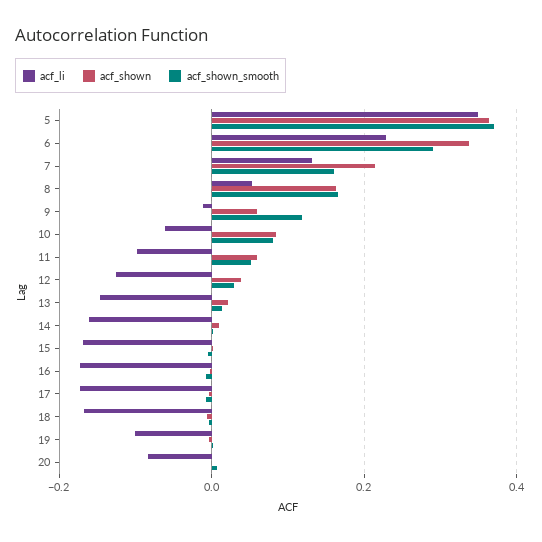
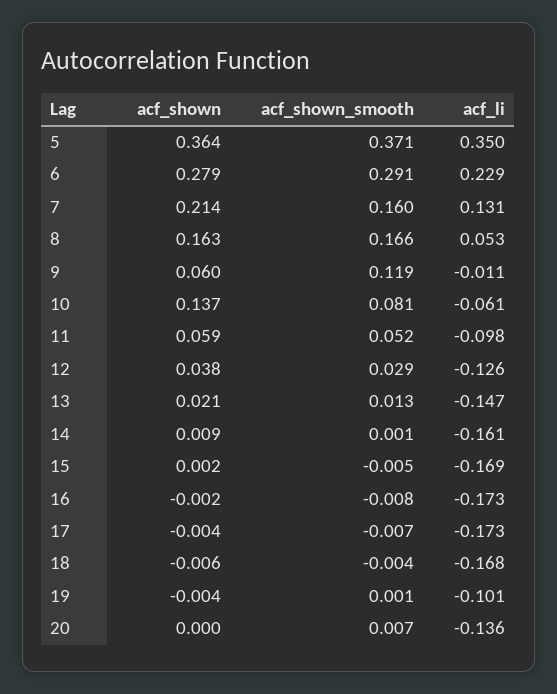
acf_shown, 6: 0.34 -> 0.279
acf_shown, 10: 0.08 -> 0.137
acf_li, 20: -0.08 -> -0.136

